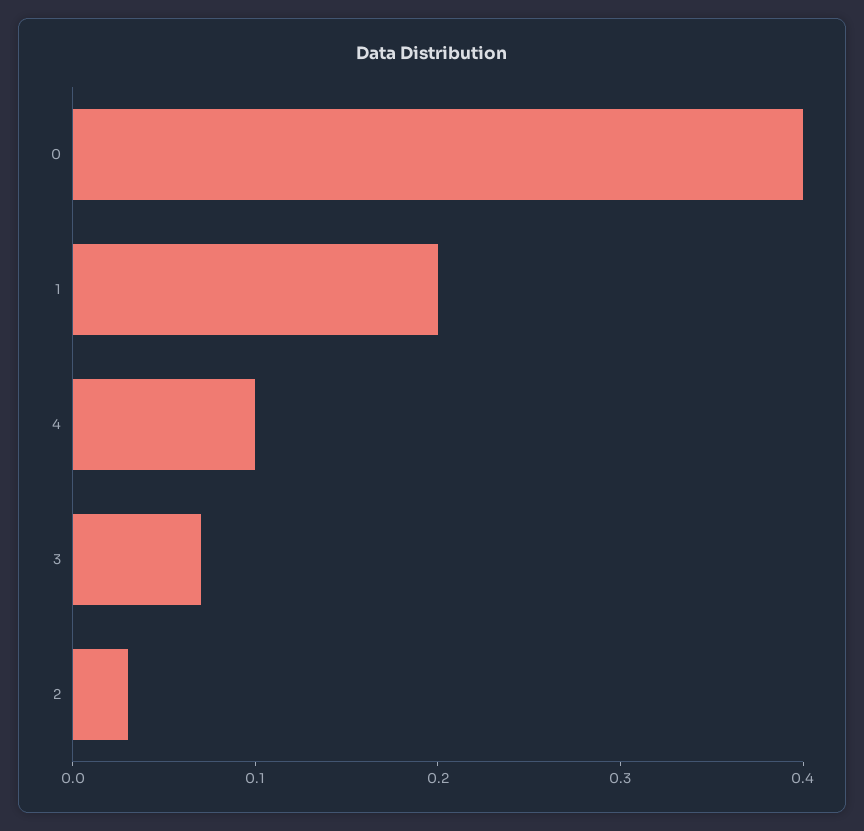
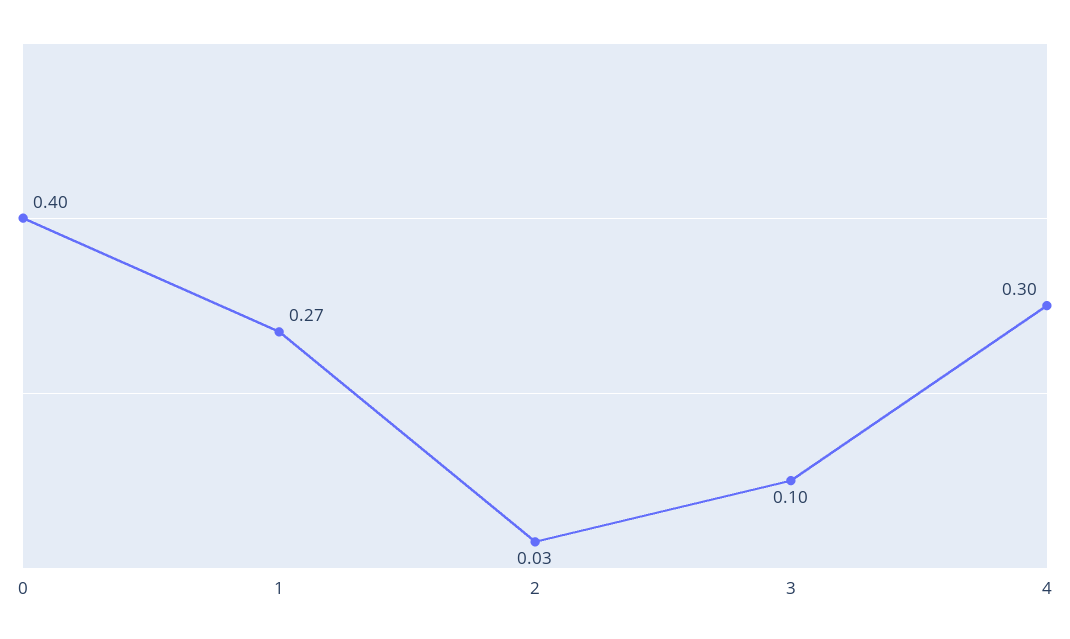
1: 0.2 -> 0.27
4: 0.1 -> 0.3
3: 0.07 -> 0.1

